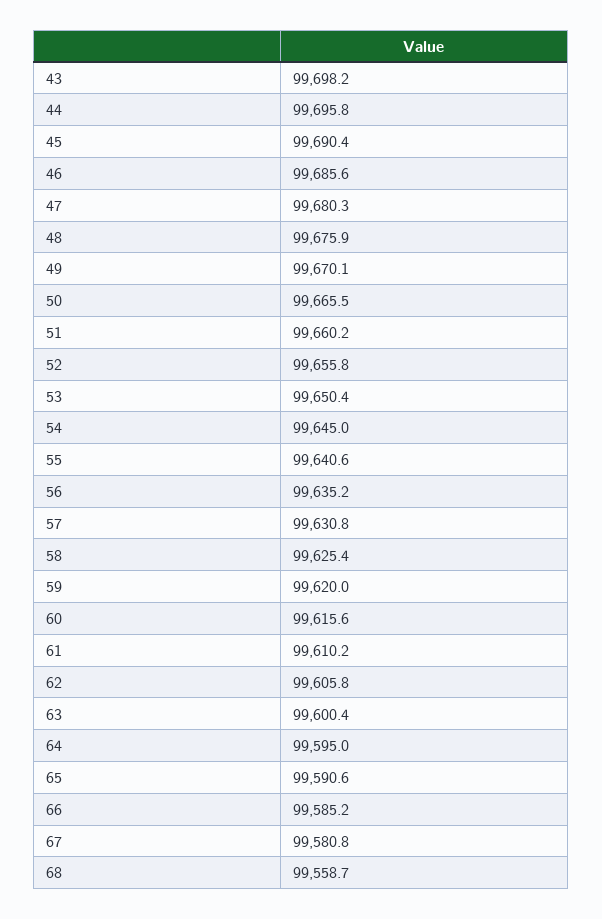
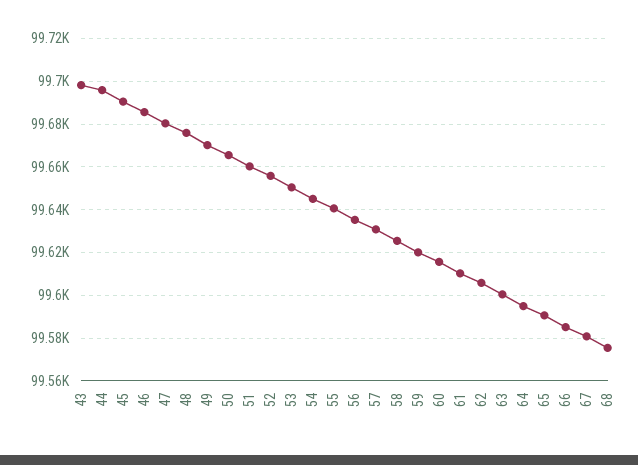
68: 99558.7 -> 99575

